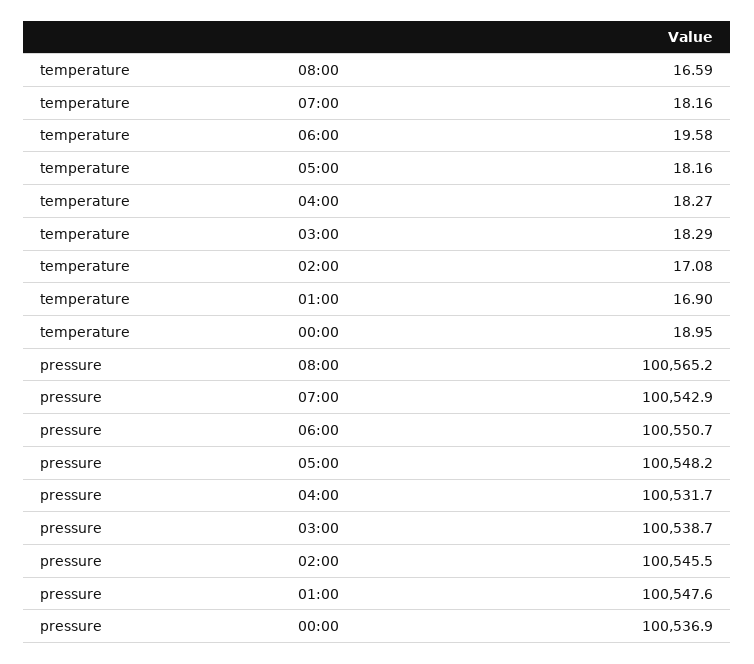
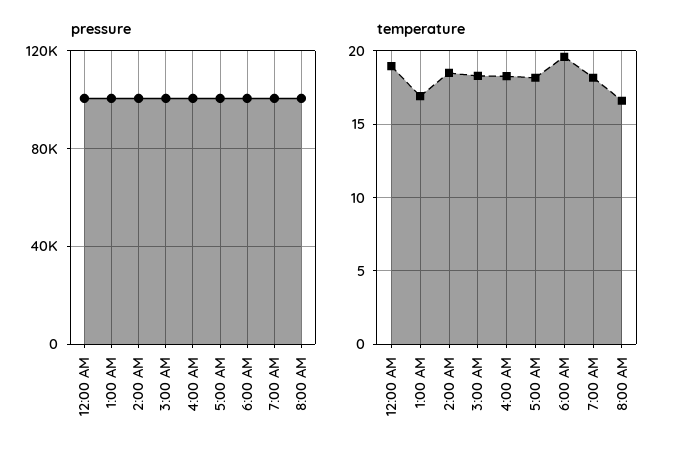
temperature, 02:00: 17.08 -> 18.5

